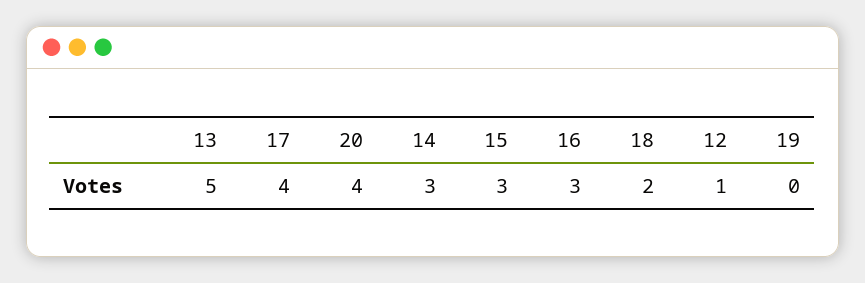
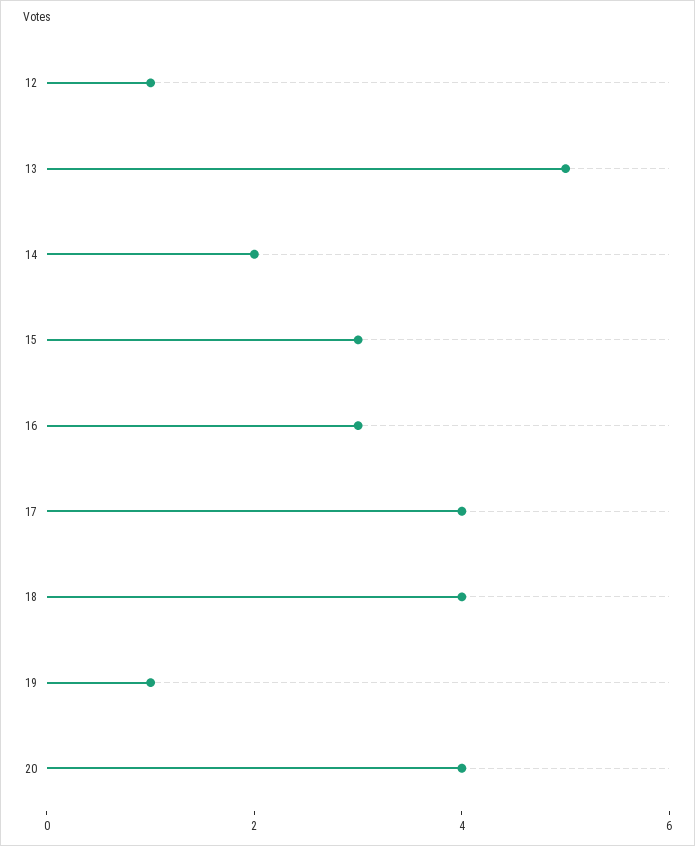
14: 3 -> 2
18: 2 -> 4
19: 0 -> 1

